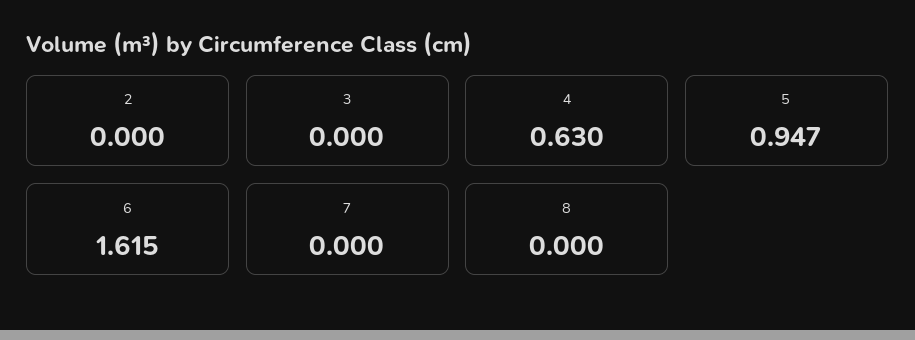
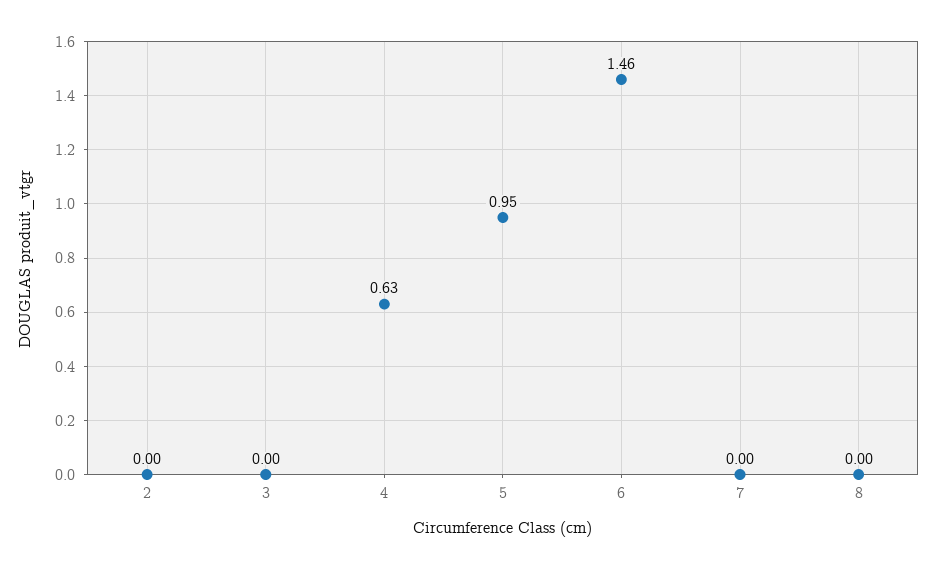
6: 1.615 -> 1.46

